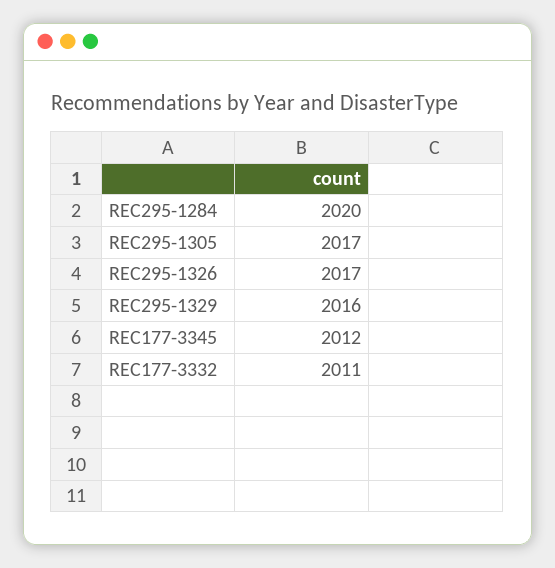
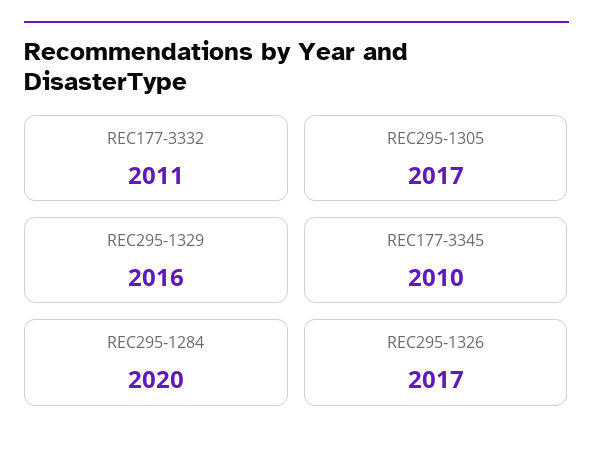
REC177-3345: 2012 -> 2010

